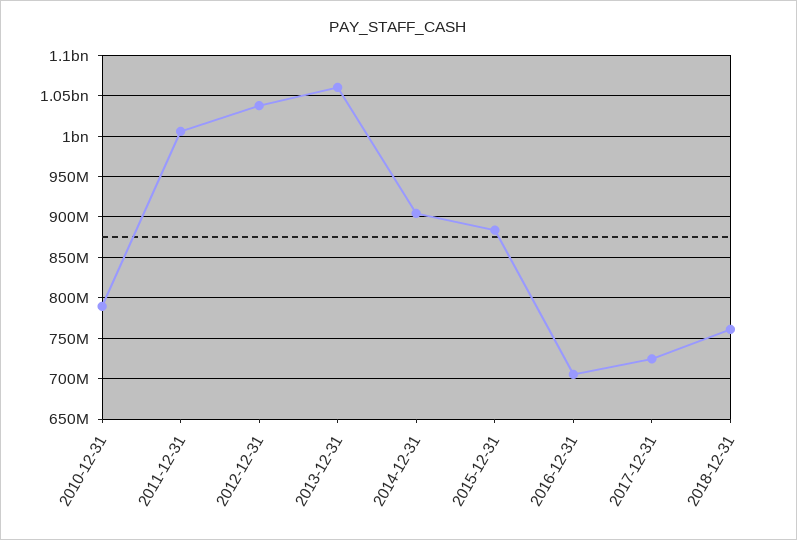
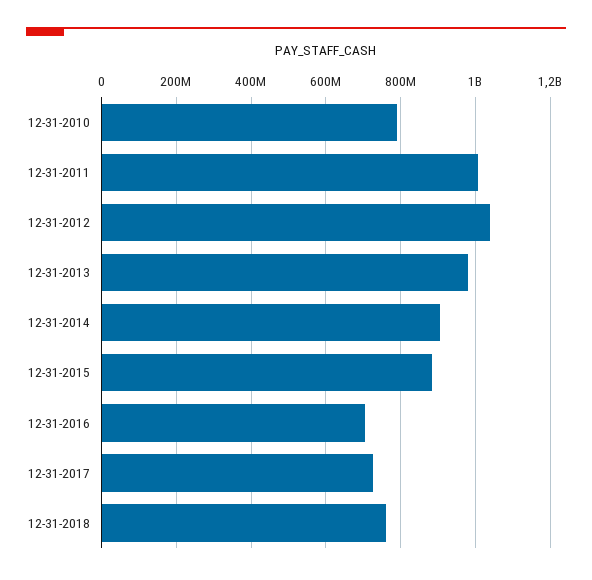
2013-12-31: 1060000000 -> 980000000

